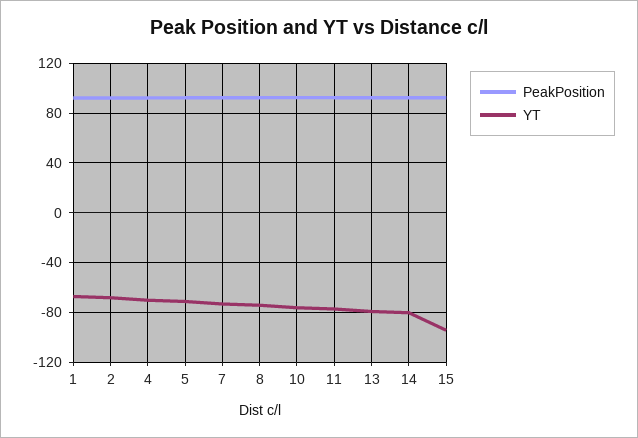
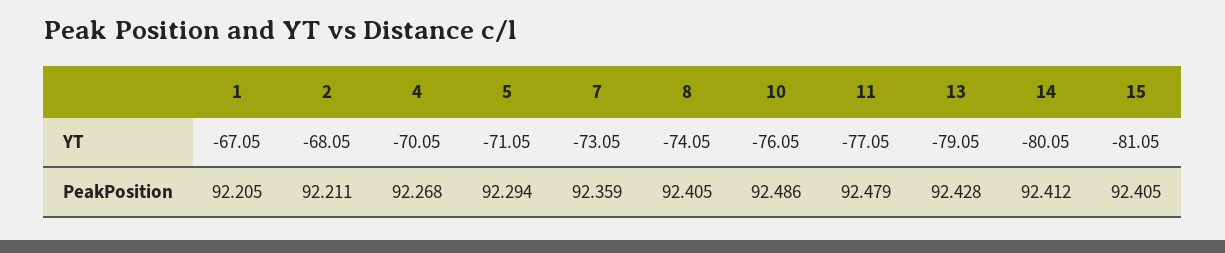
YT, 15: -95 -> -81.05

